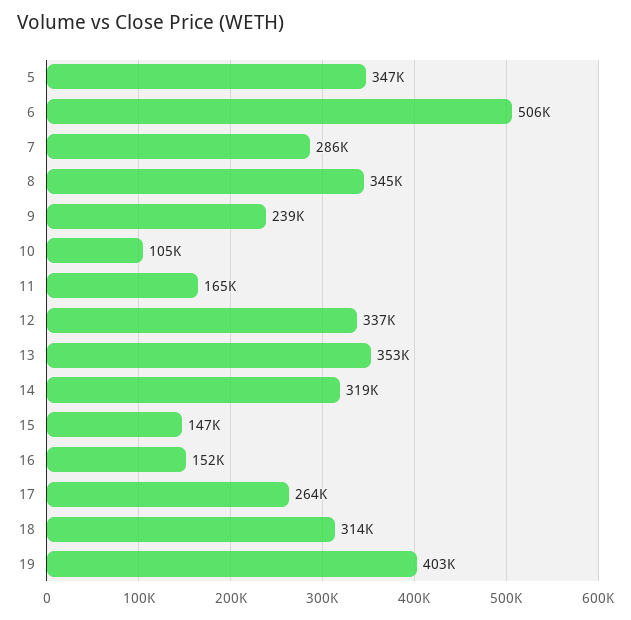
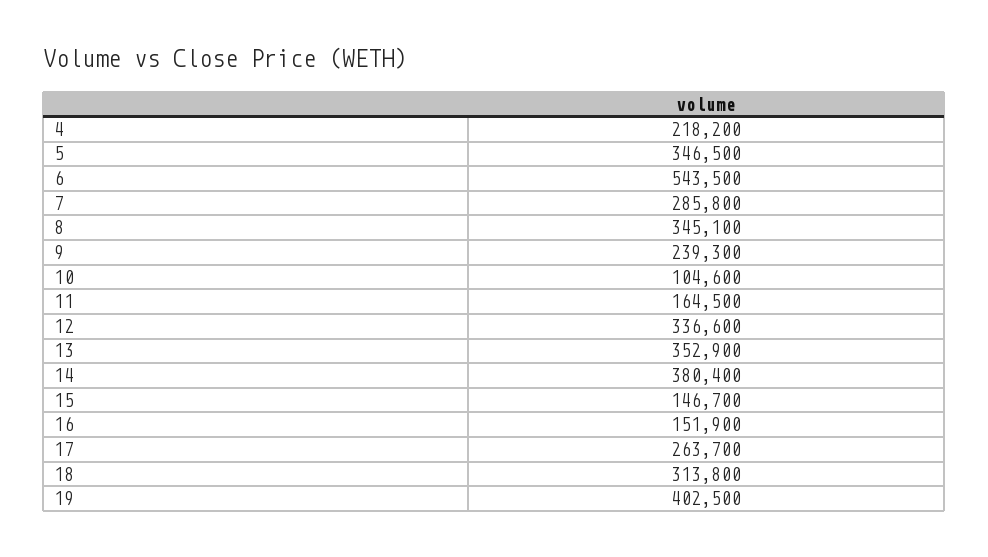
6: 506000 -> 543500
14: 319000 -> 380400
4: none -> 218200

